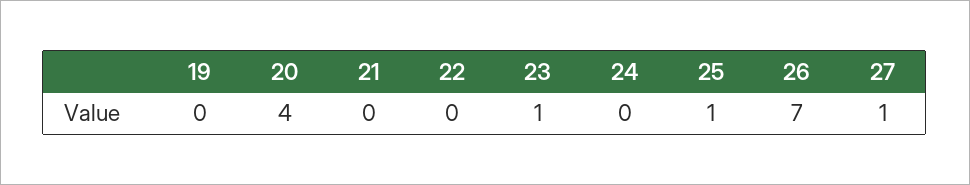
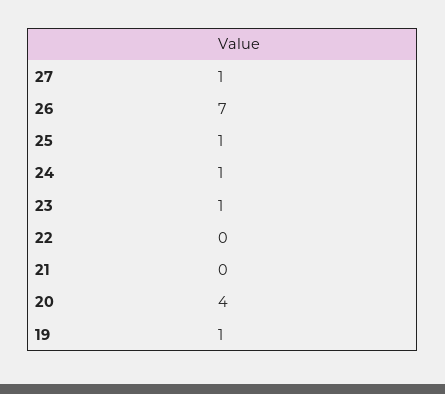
19: 0 -> 1
24: 0 -> 1

